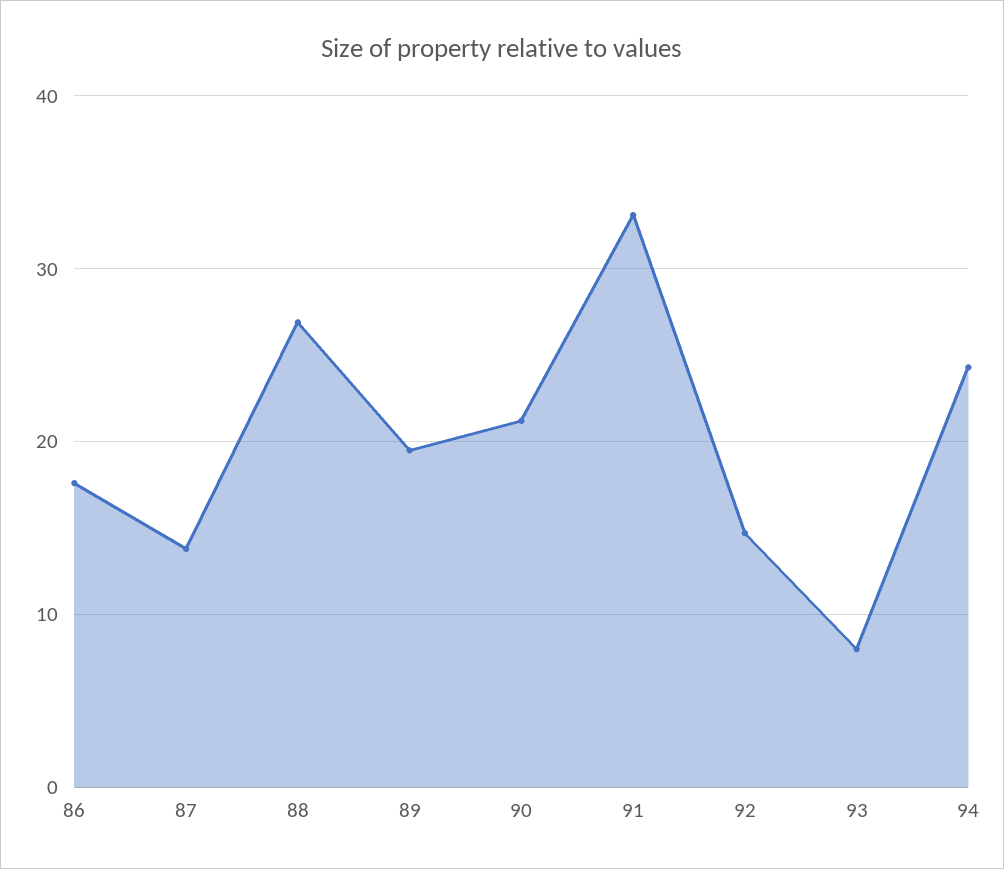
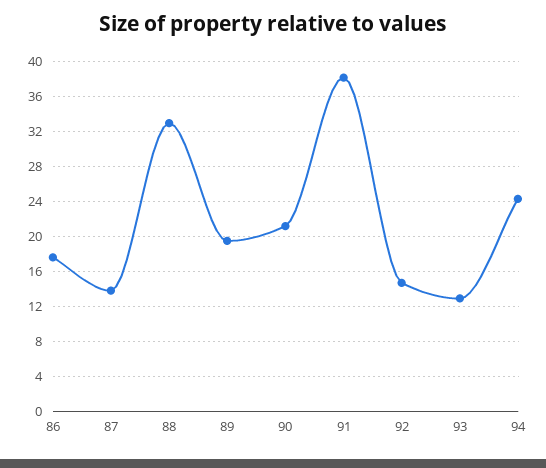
88: 27 -> 33
91: 33 -> 38
93: 8 -> 13

